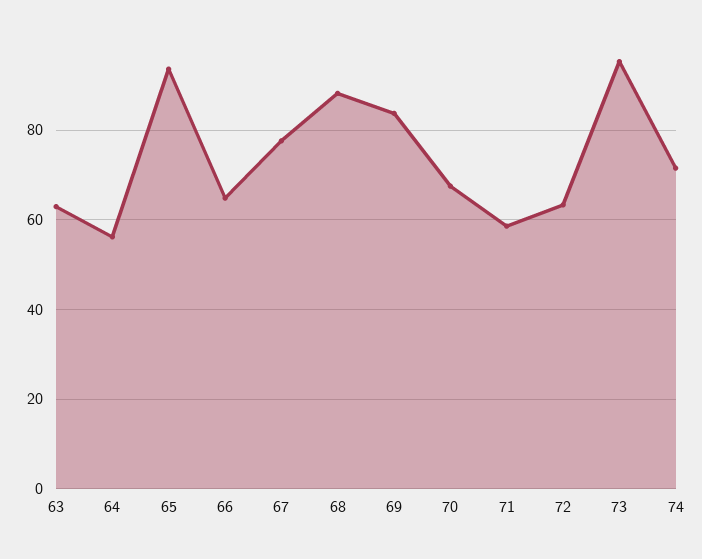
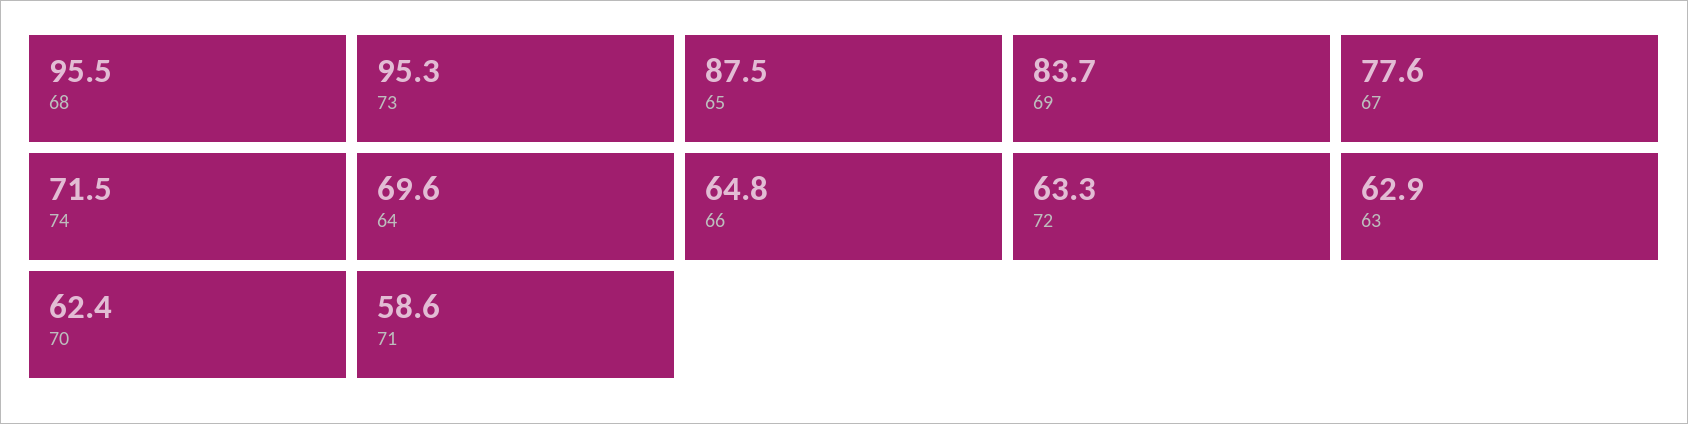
64: 56 -> 69.6
65: 94 -> 87.5
68: 88 -> 95.5
70: 68 -> 62.4

